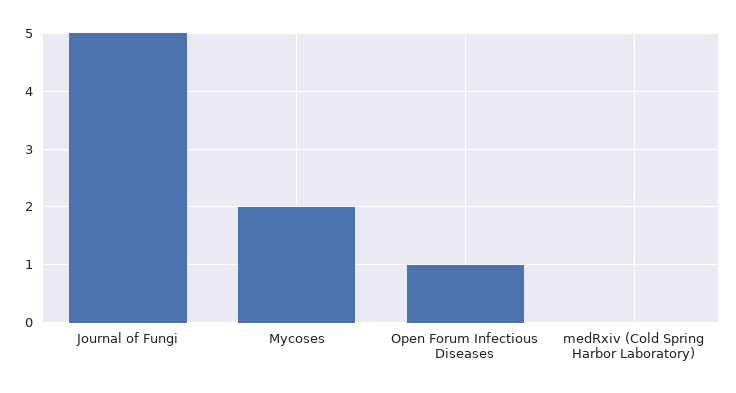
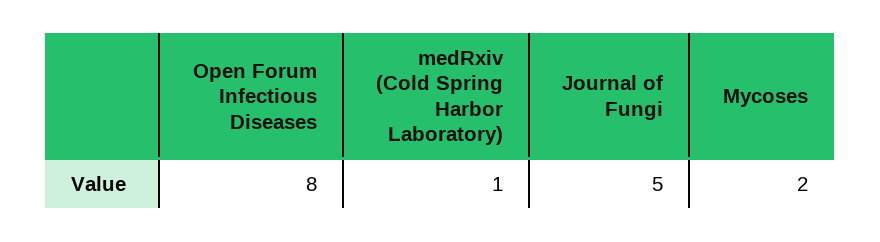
Open Forum Infectious Diseases: 1 -> 8
medRxiv (Cold Spring Harbor Laboratory): 0 -> 1

